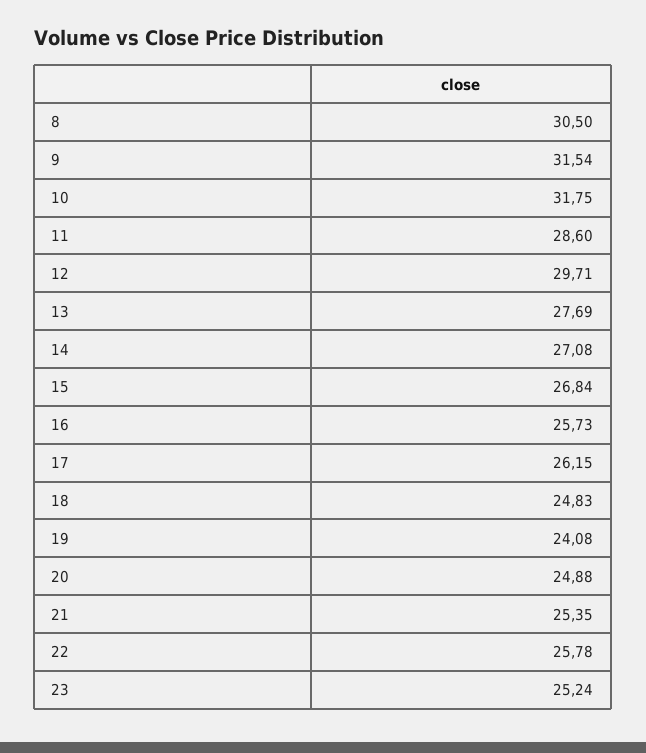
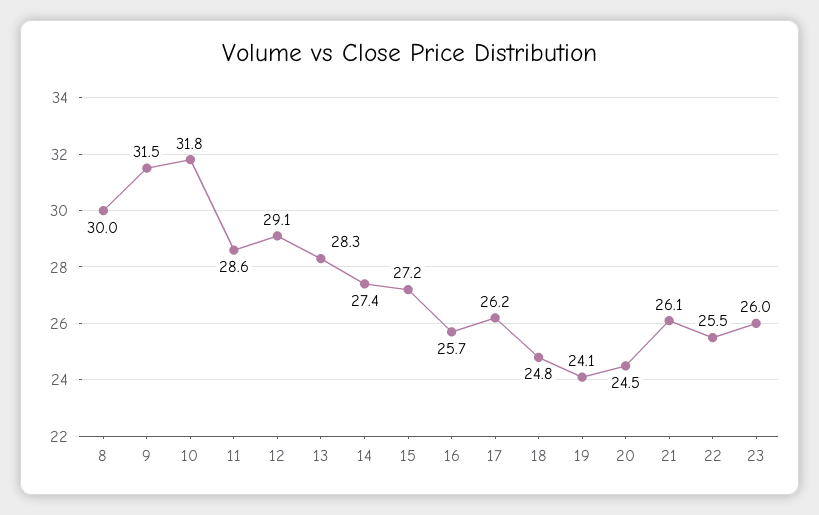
8: 30.5 -> 30
12: 29.71 -> 29.1
13: 27.69 -> 28.3
14: 27.08 -> 27.4
15: 26.84 -> 27.2
20: 24.88 -> 24.5
21: 25.35 -> 26.1
22: 25.78 -> 25.5
23: 25.24 -> 26

